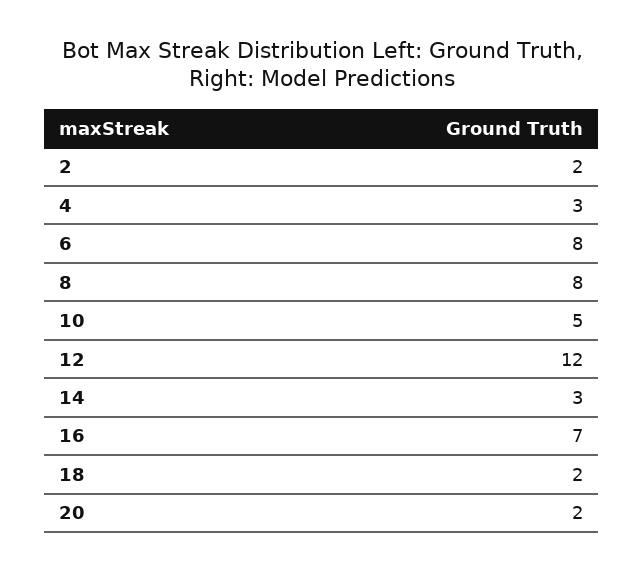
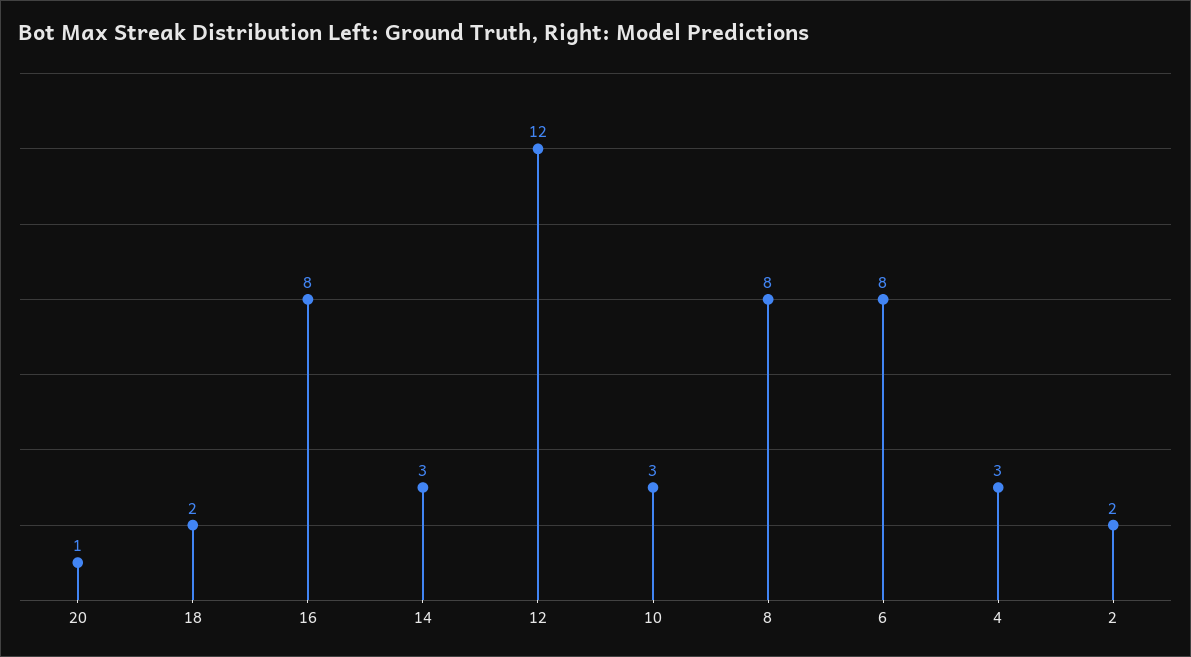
10: 5 -> 3
16: 7 -> 8
20: 2 -> 1

